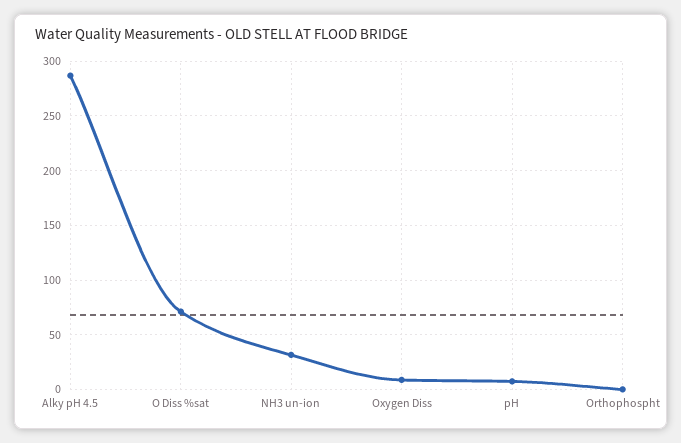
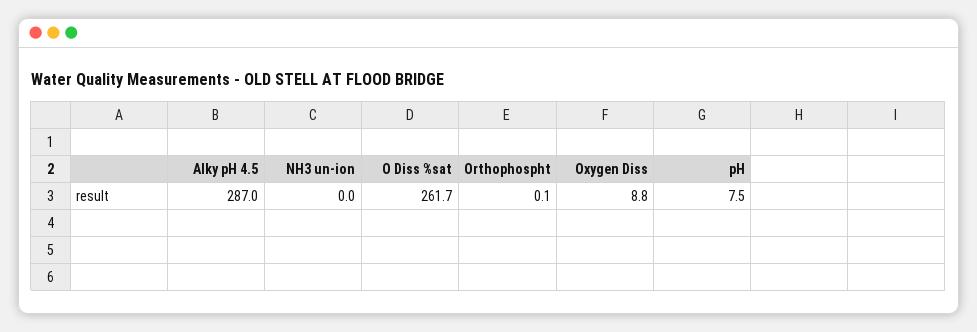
O Diss %sat: 70 -> 261.7
NH3 un-ion: 30 -> 0

